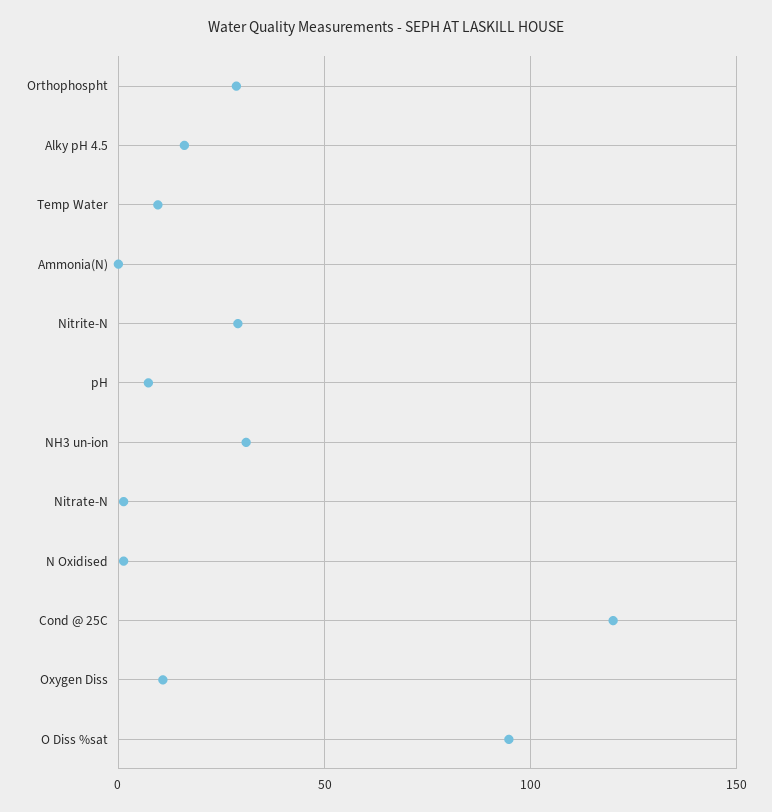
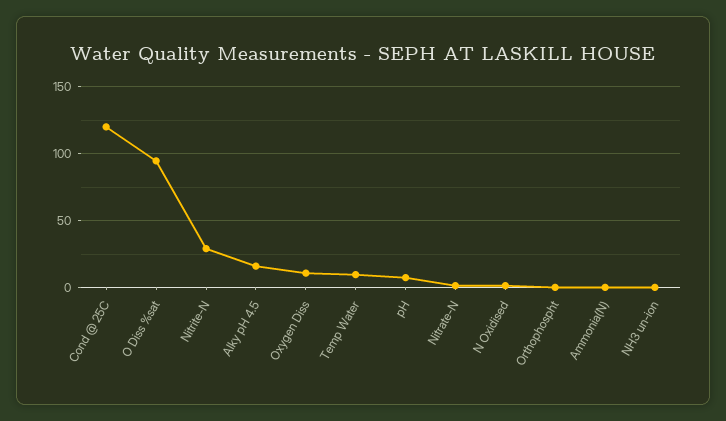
Orthophospht: 30 -> 0
NH3 un-ion: 30 -> 0

